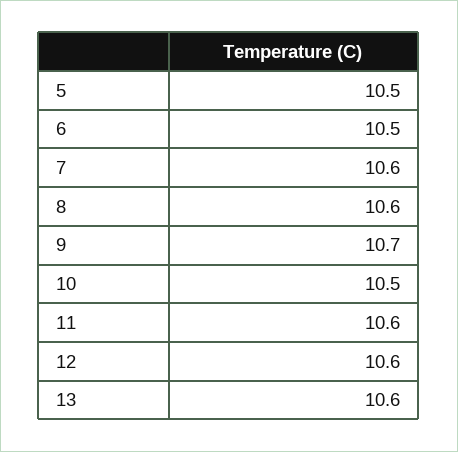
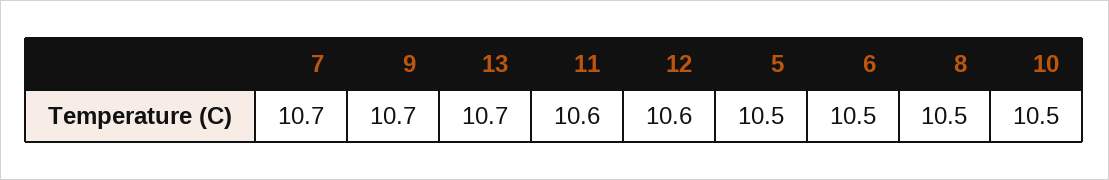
7: 10.6 -> 10.7
8: 10.6 -> 10.5
13: 10.6 -> 10.7

